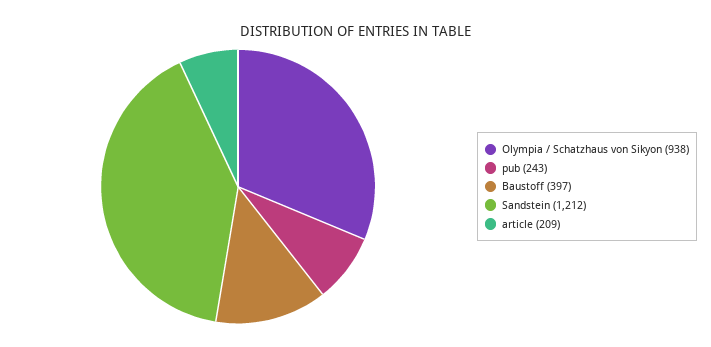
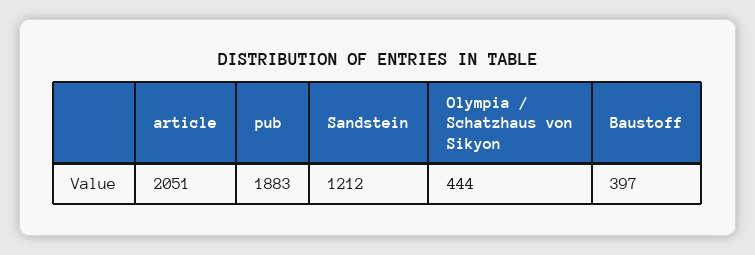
Olympia / Schatzhaus von Sikyon: 938 -> 444
pub: 243 -> 1883
article: 209 -> 2051

